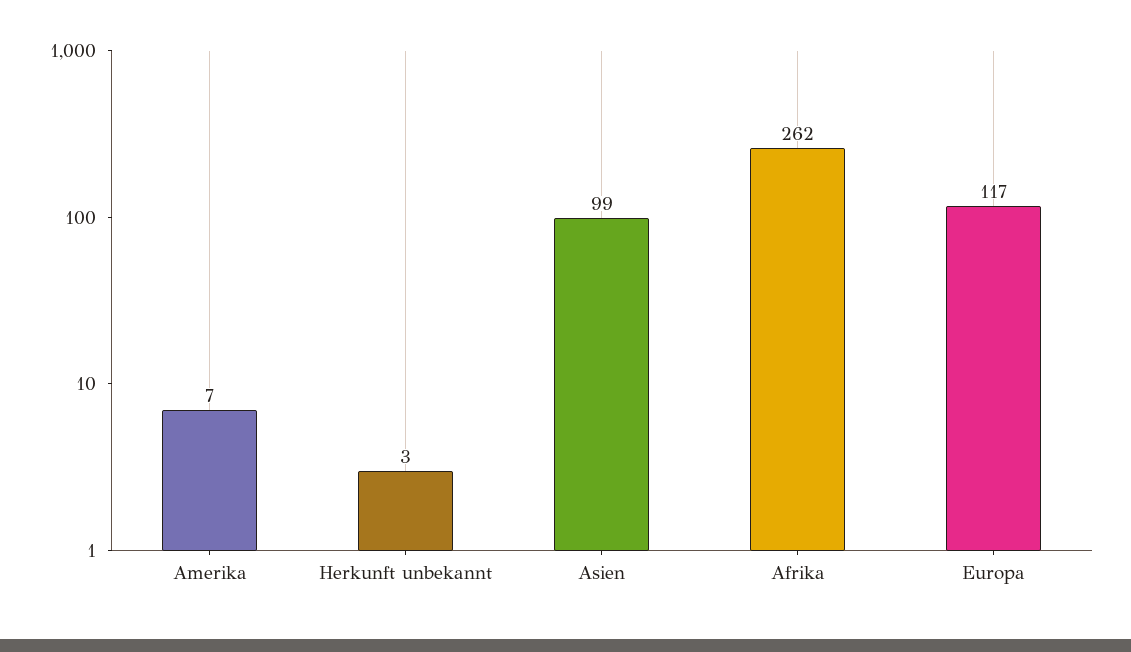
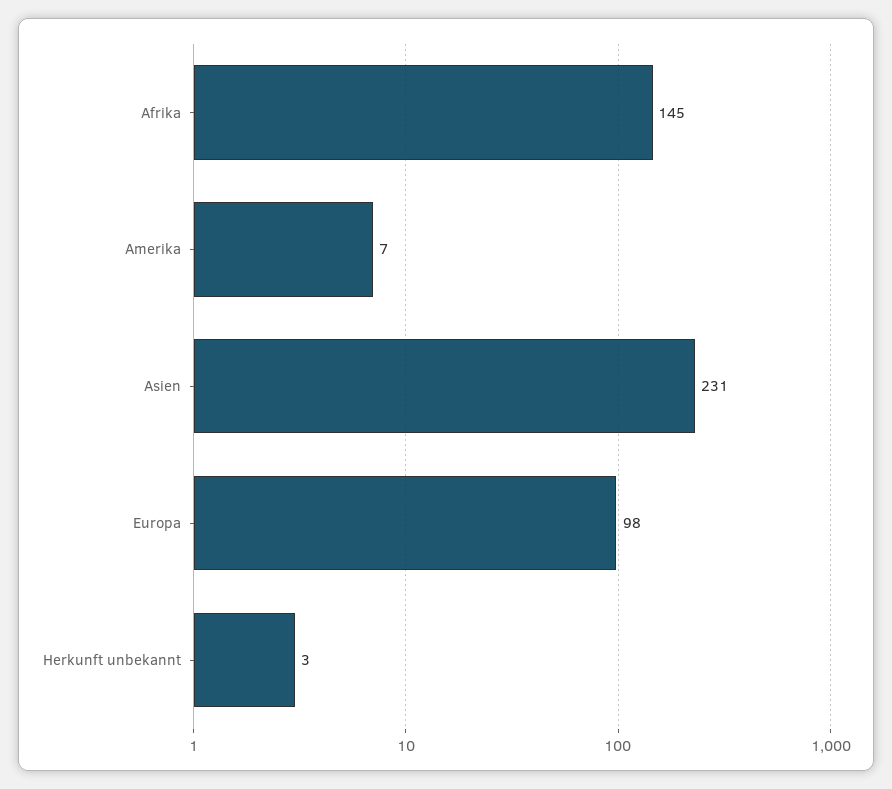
Asien: 99 -> 231
Afrika: 262 -> 145
Europa: 117 -> 98

